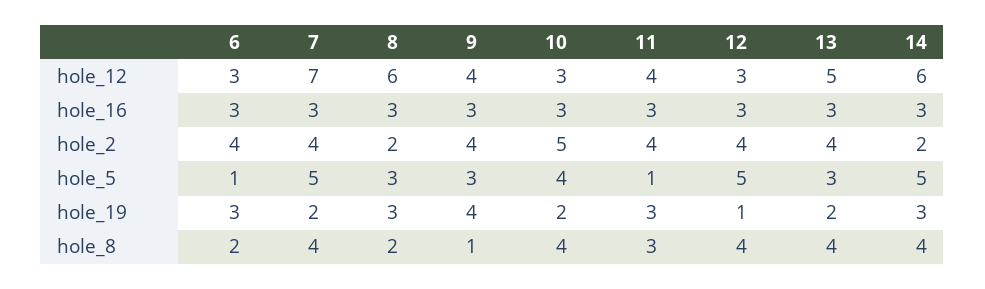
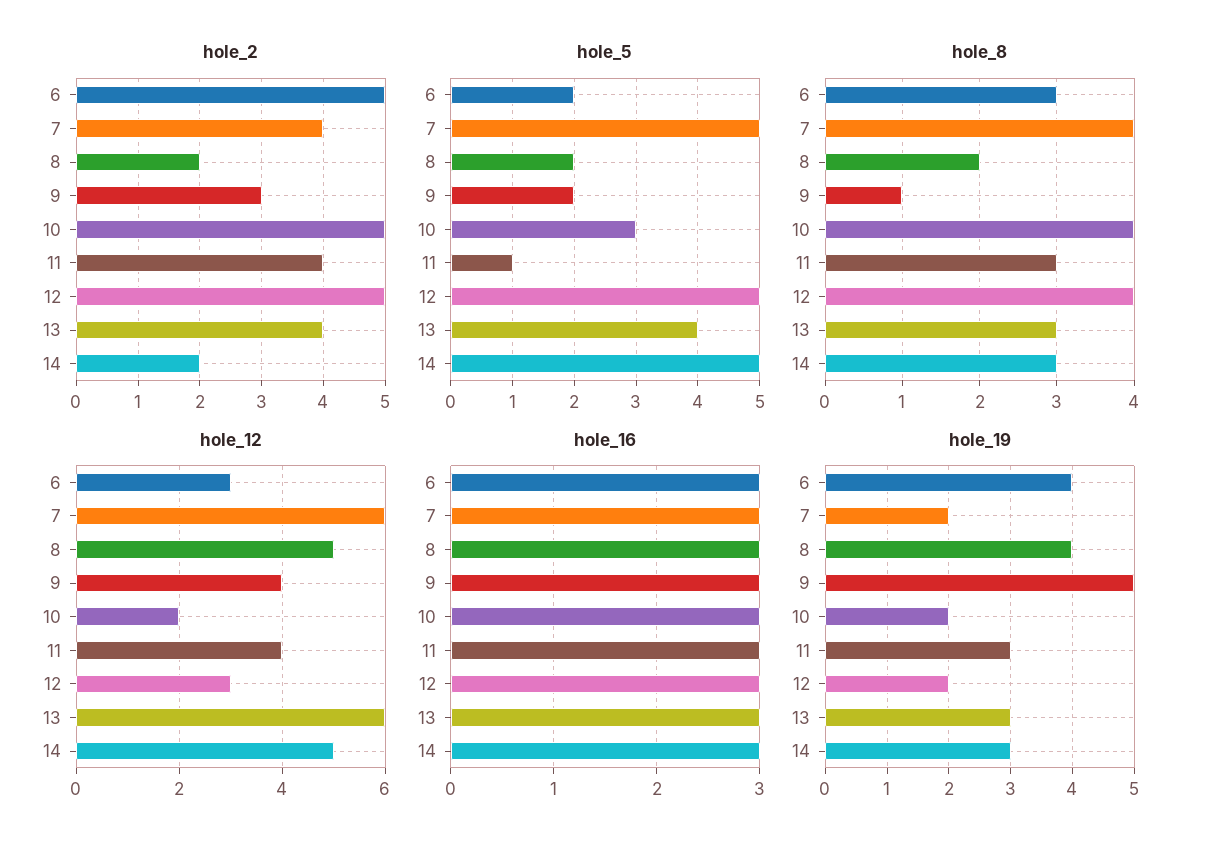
hole_12, 7: 7 -> 6
hole_12, 8: 6 -> 5
hole_12, 10: 3 -> 2
hole_12, 13: 5 -> 6
hole_12, 14: 6 -> 5
hole_2, 6: 4 -> 5
hole_2, 9: 4 -> 3
hole_2, 12: 4 -> 5
hole_5, 6: 1 -> 2
hole_5, 8: 3 -> 2
hole_5, 9: 3 -> 2
hole_5, 10: 4 -> 3
hole_5, 13: 3 -> 4
hole_19, 6: 3 -> 4
hole_19, 8: 3 -> 4
hole_19, 9: 4 -> 5
hole_19, 12: 1 -> 2
hole_19, 13: 2 -> 3
hole_8, 6: 2 -> 3
hole_8, 13: 4 -> 3
hole_8, 14: 4 -> 3

